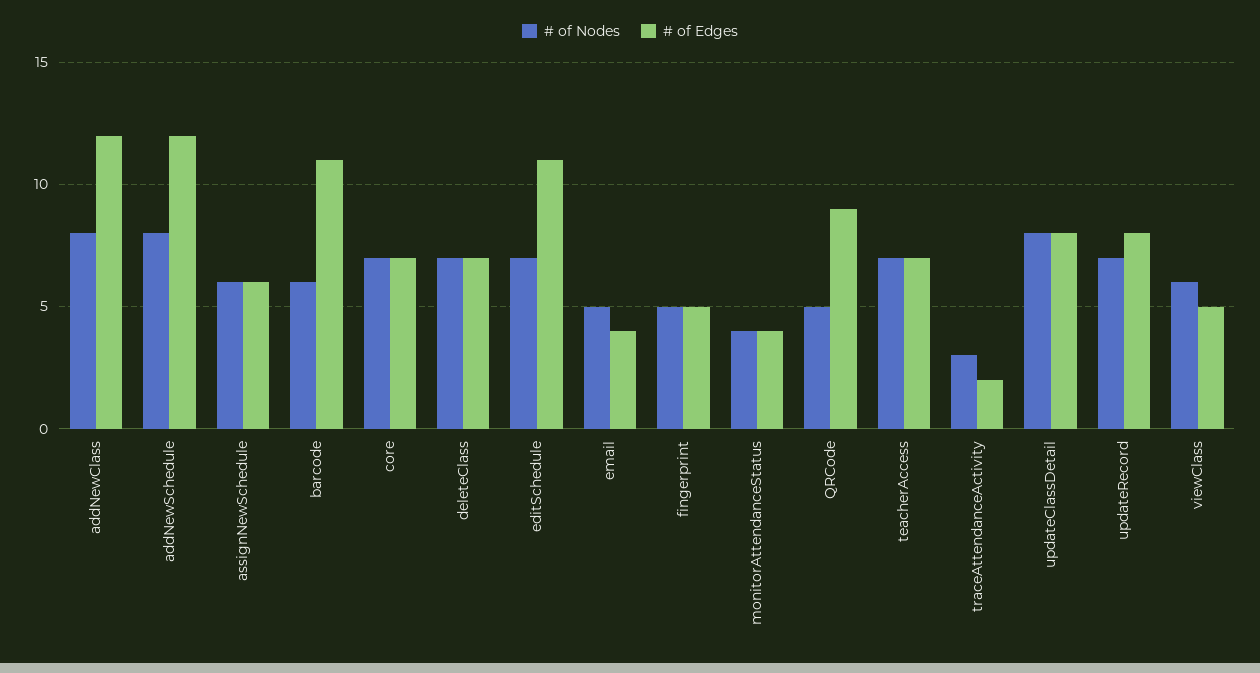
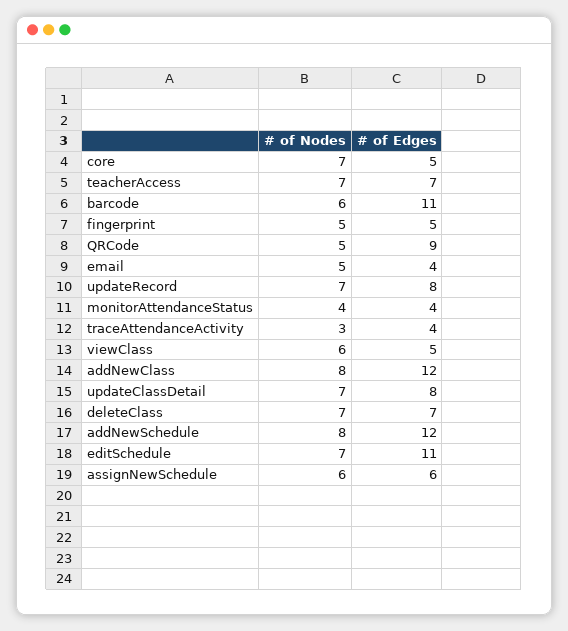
# of Edges, core: 7 -> 5
# of Edges, traceAttendanceActivity: 2 -> 4
# of Nodes, updateClassDetail: 8 -> 7

